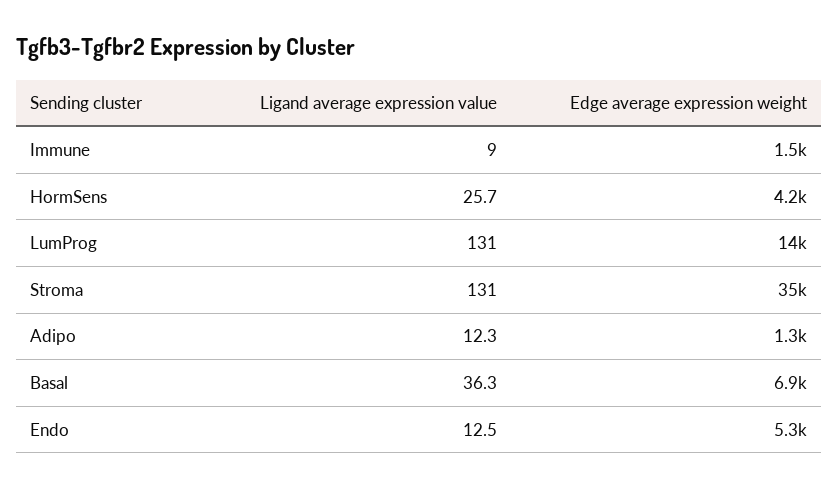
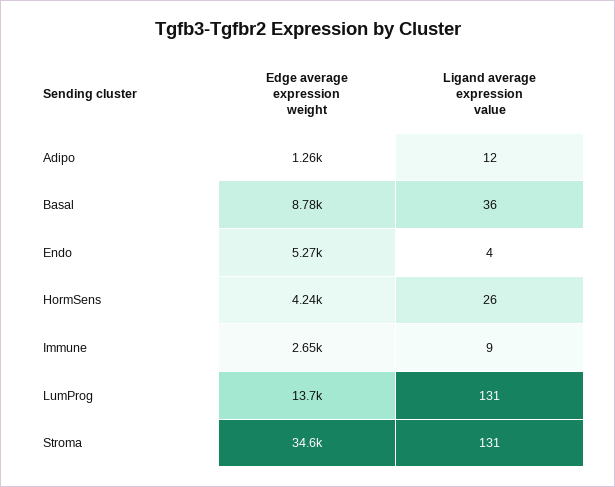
Edge average expression weight, Immune: 1500 -> 2650
Edge average expression weight, Basal: 6900 -> 8780
Ligand average expression value, Endo: 12.5 -> 4

